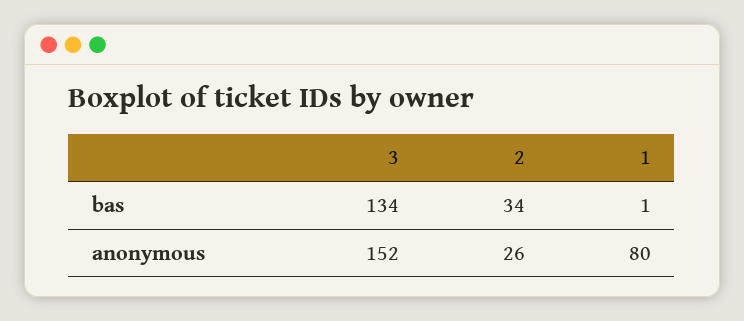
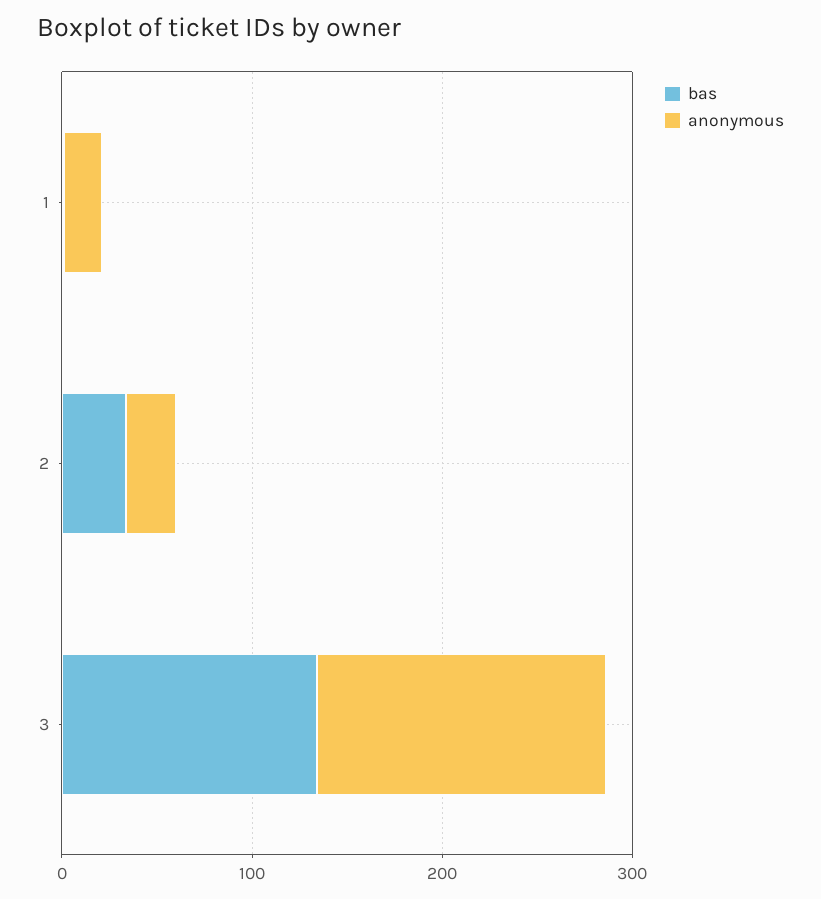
anonymous, 1: 80 -> 20

